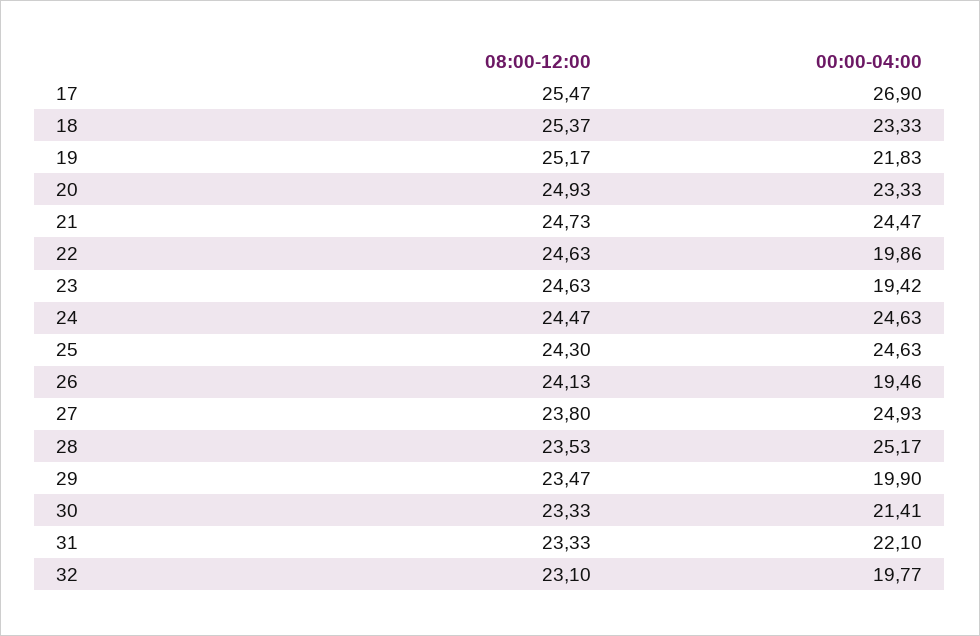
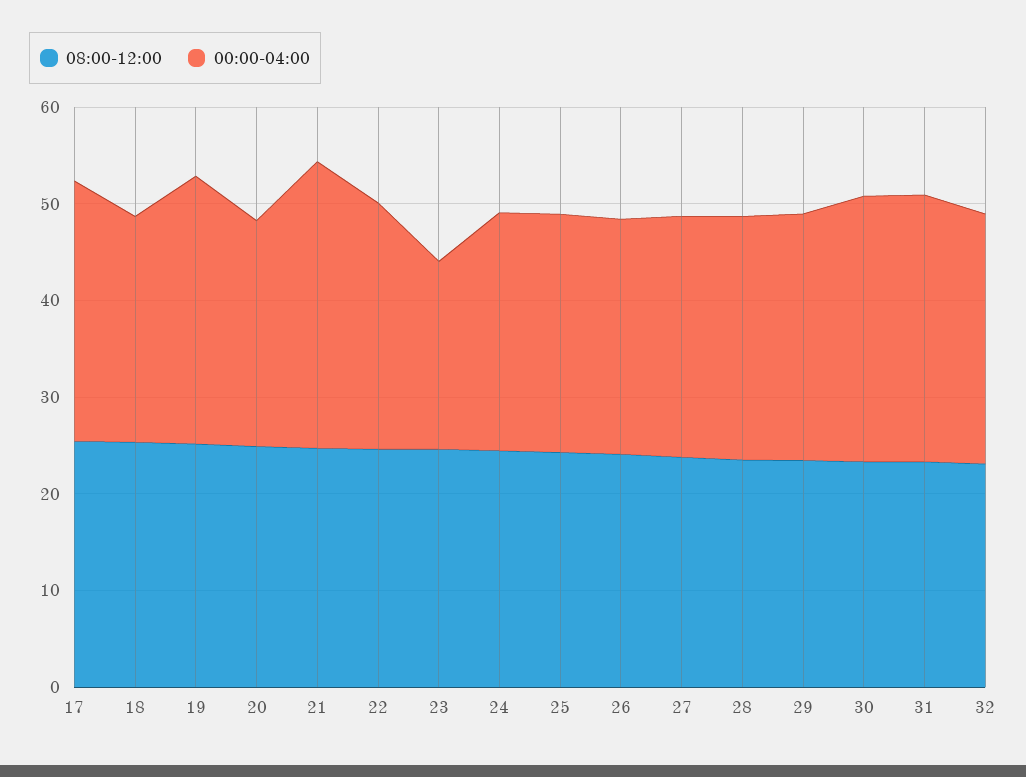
00:00-04:00, 19: 21.83 -> 28
00:00-04:00, 21: 24.47 -> 30
00:00-04:00, 22: 19.86 -> 26
00:00-04:00, 26: 19.46 -> 24
00:00-04:00, 29: 19.9 -> 26
00:00-04:00, 30: 21.41 -> 28
00:00-04:00, 31: 22.1 -> 28
00:00-04:00, 32: 19.77 -> 26

